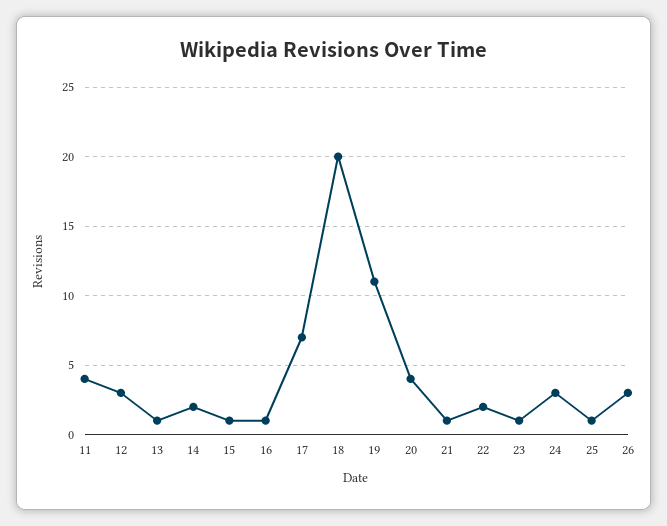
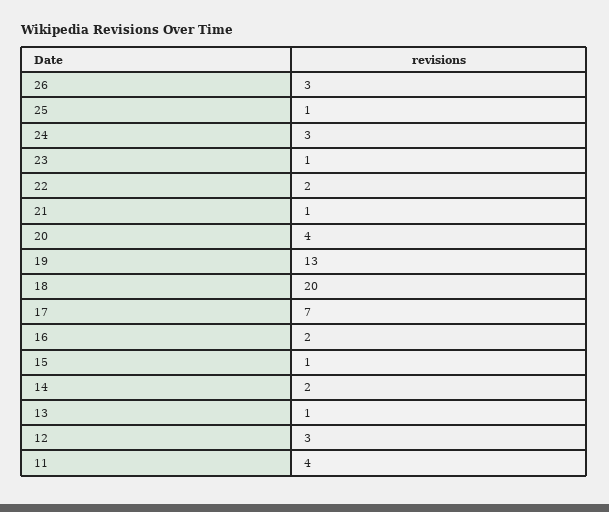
16: 1 -> 2
19: 11 -> 13

